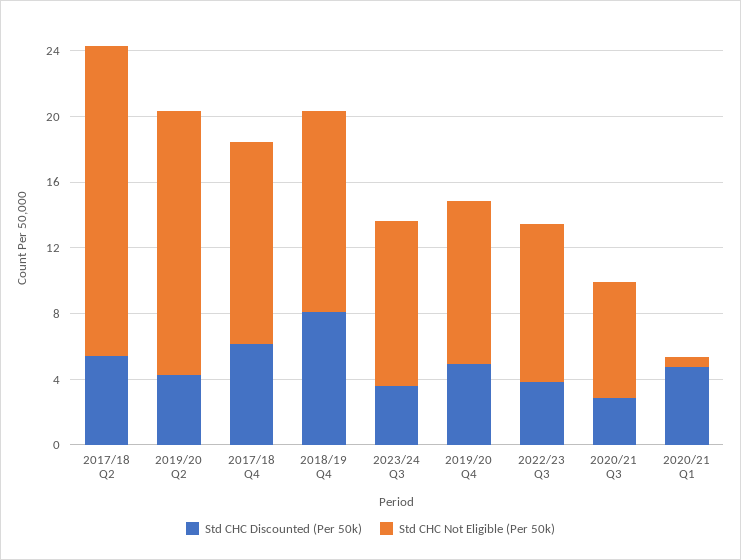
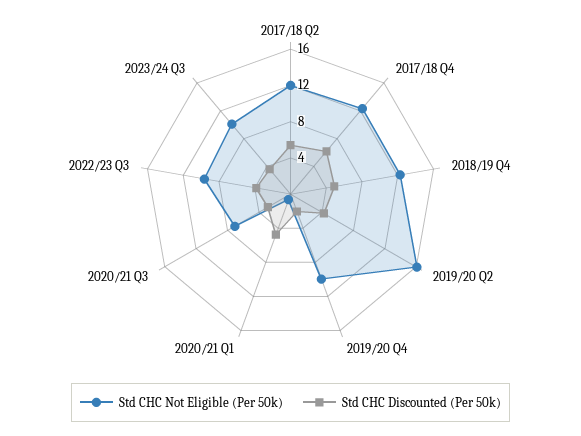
Std CHC Not Eligible (Per 50k), 2017/18 Q2: 19 -> 12
Std CHC Discounted (Per 50k), 2018/19 Q4: 8 -> 5
Std CHC Discounted (Per 50k), 2019/20 Q4: 5 -> 2

